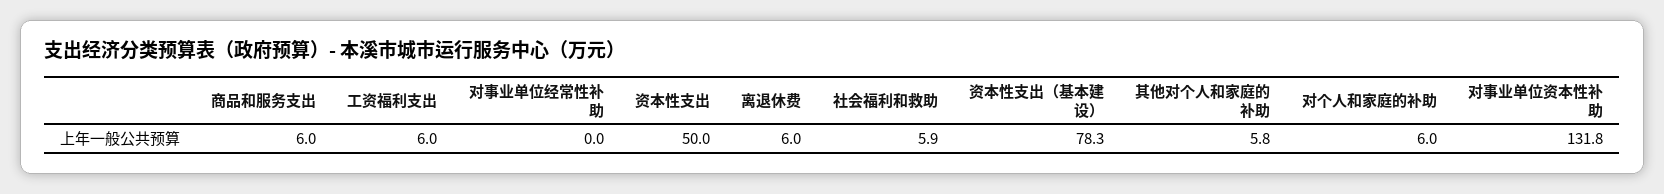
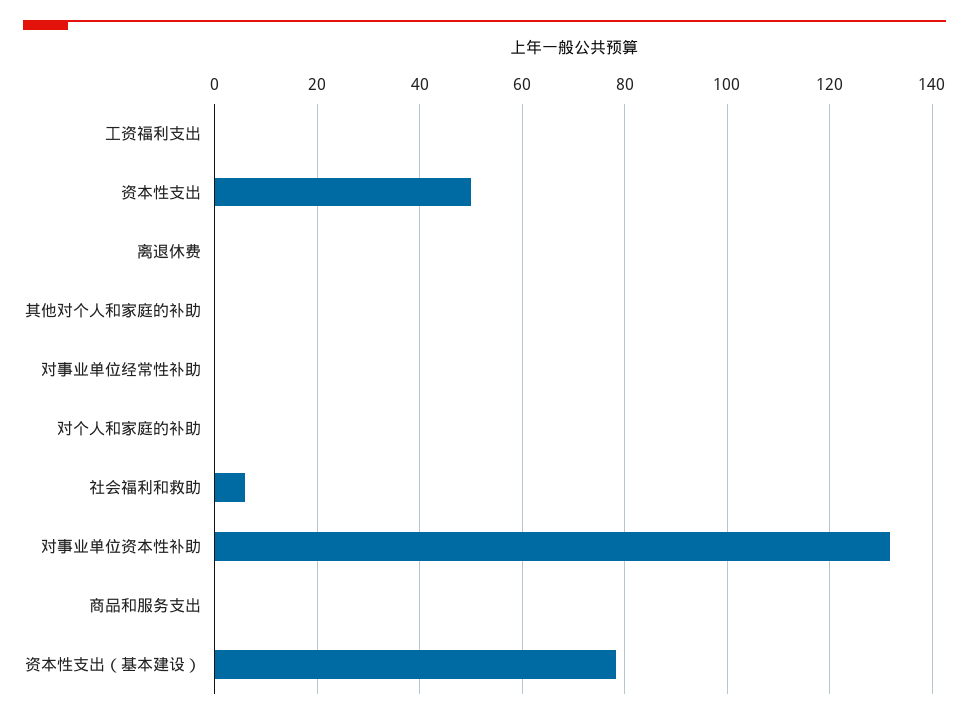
商品和服务支出: 6 -> 0
工资福利支出: 6 -> 0
离退休费: 6 -> 0
其他对个人和家庭的补助: 5.8 -> 0
对个人和家庭的补助: 6 -> 0

